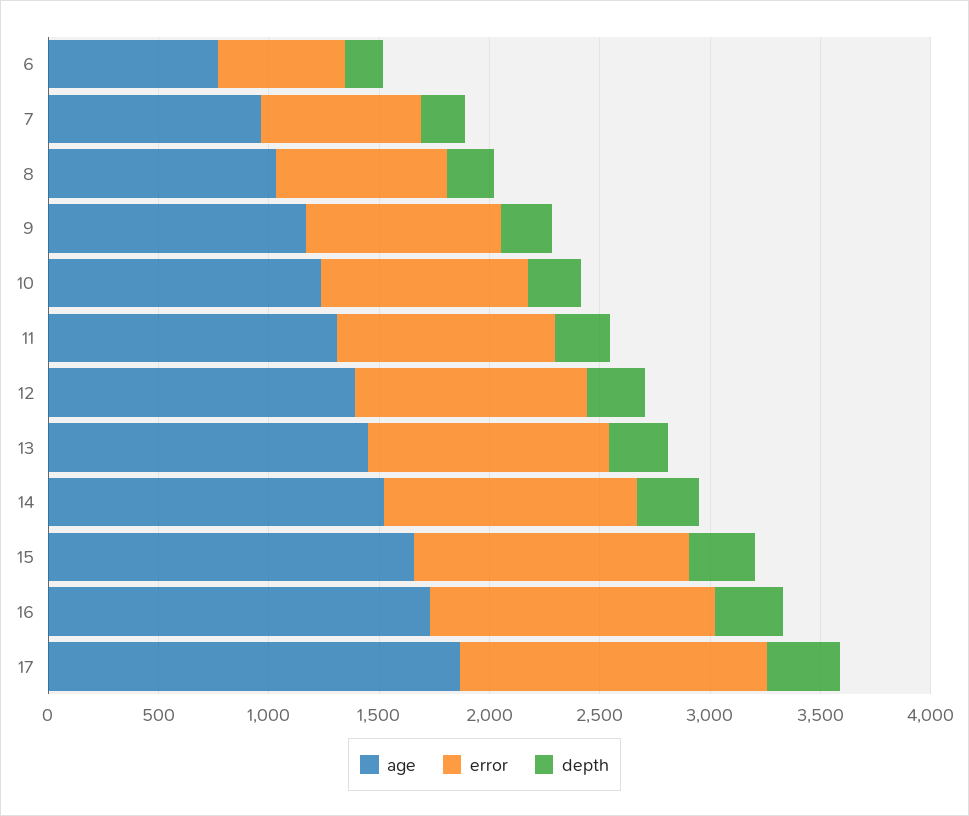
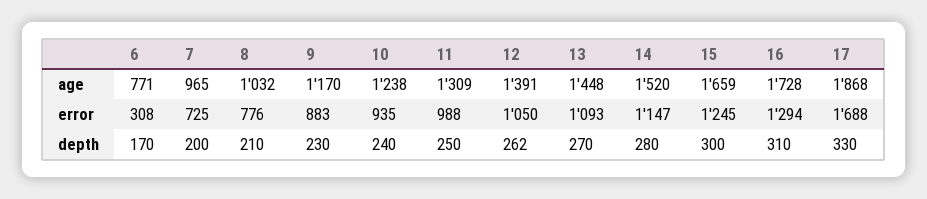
error, 6: 600 -> 308
error, 17: 1400 -> 1688

